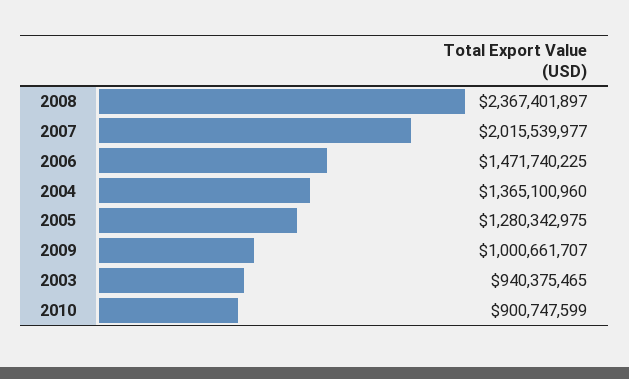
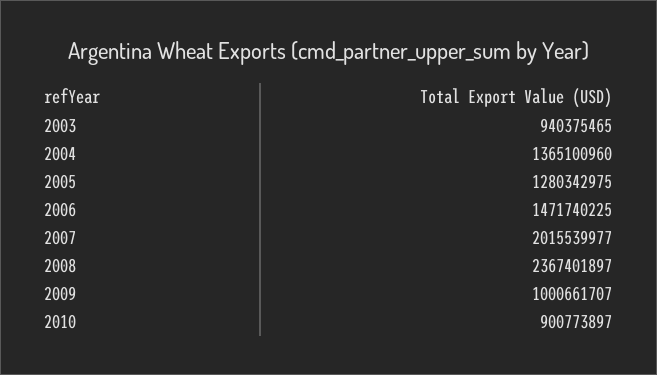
2010: 900747599 -> 900773897

